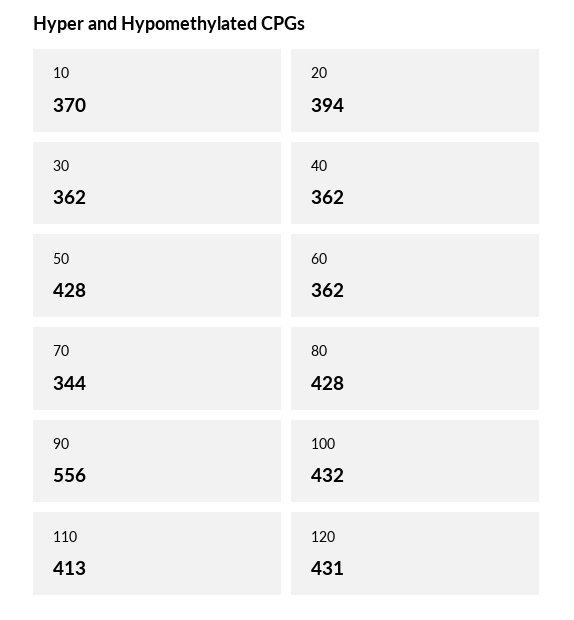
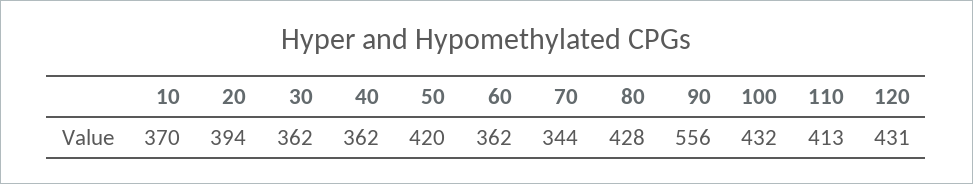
50: 428 -> 420

